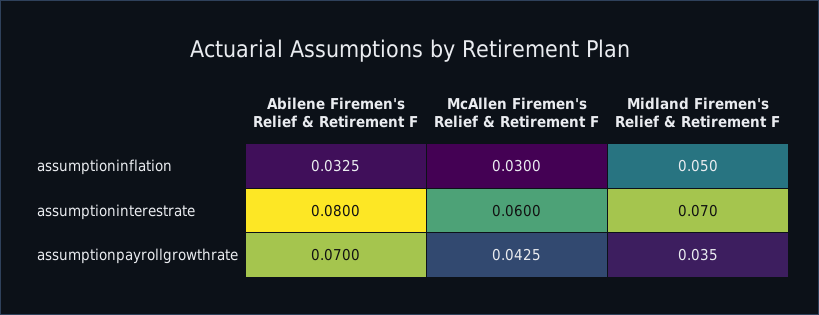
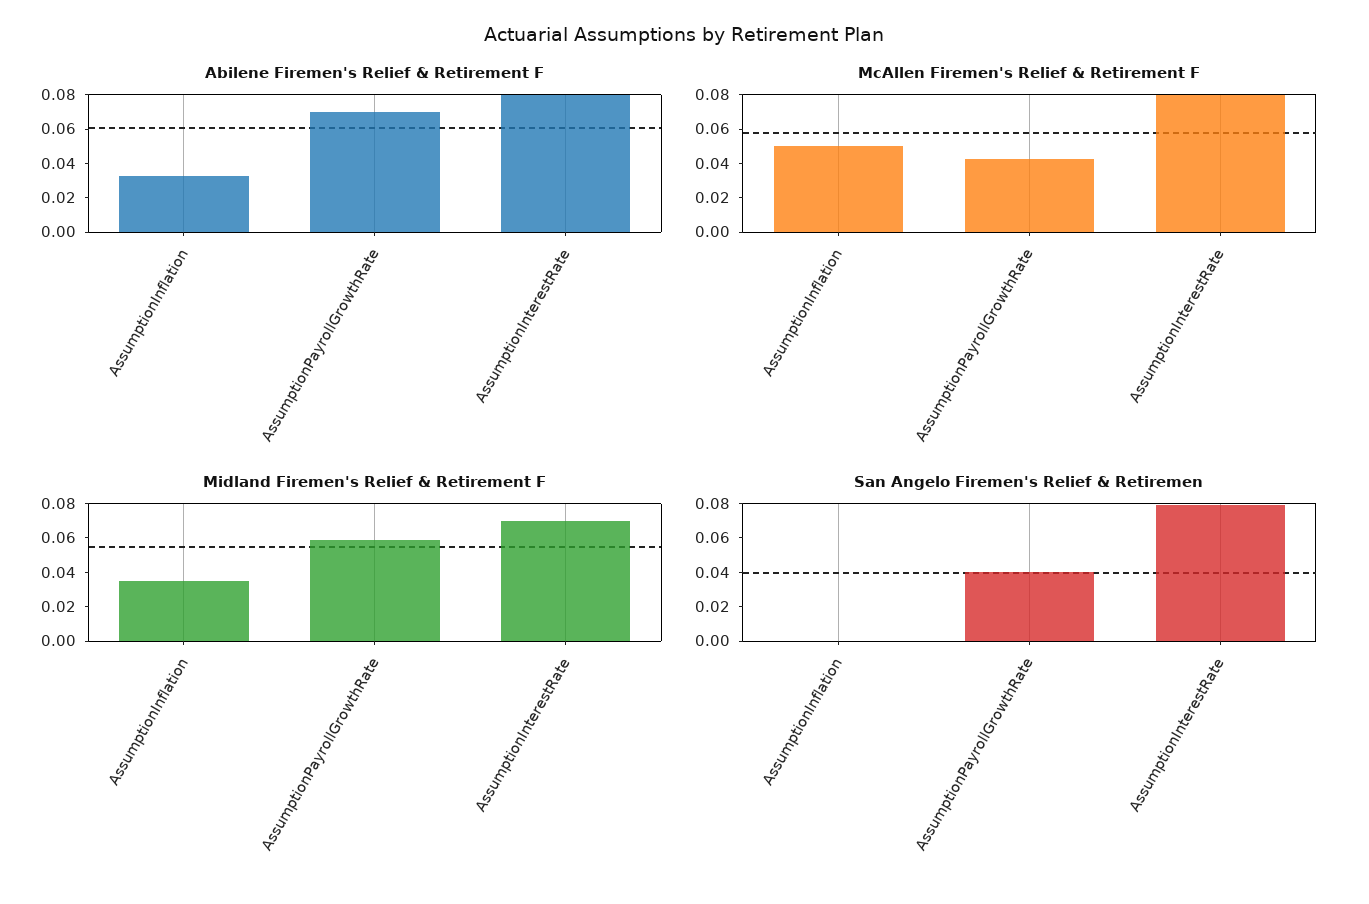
McAllen Firemen's Relief & Retirement F, assumptioninflation: 0.03 -> 0.05
Midland Firemen's Relief & Retirement F, assumptioninflation: 0.05 -> 0.035
McAllen Firemen's Relief & Retirement F, assumptioninterestrate: 0.06 -> 0.08
Midland Firemen's Relief & Retirement F, assumptionpayrollgrowthrate: 0.035 -> 0.06
San Angelo Firemen's Relief & Retiremen, assumptioninflation: none -> 0
San Angelo Firemen's Relief & Retiremen, assumptionpayrollgrowthrate: none -> 0.04
San Angelo Firemen's Relief & Retiremen, assumptioninterestrate: none -> 0.08

